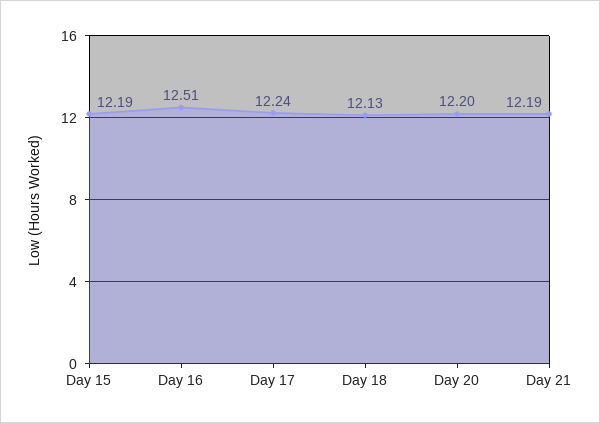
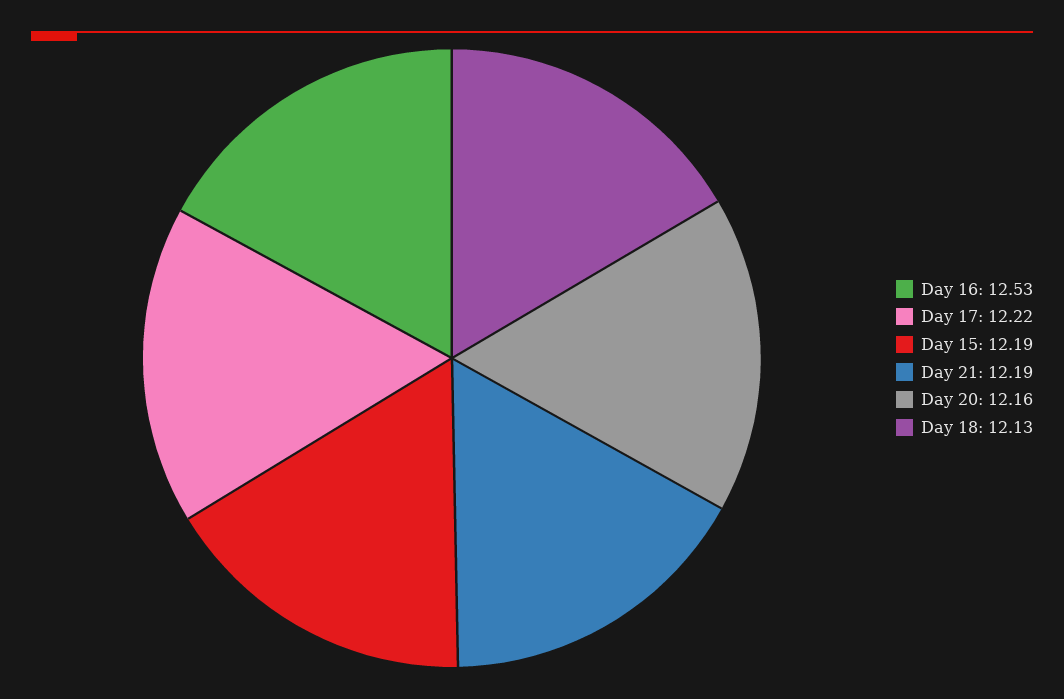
Day 16: 12.51 -> 12.53
Day 17: 12.24 -> 12.22
Day 20: 12.2 -> 12.16

